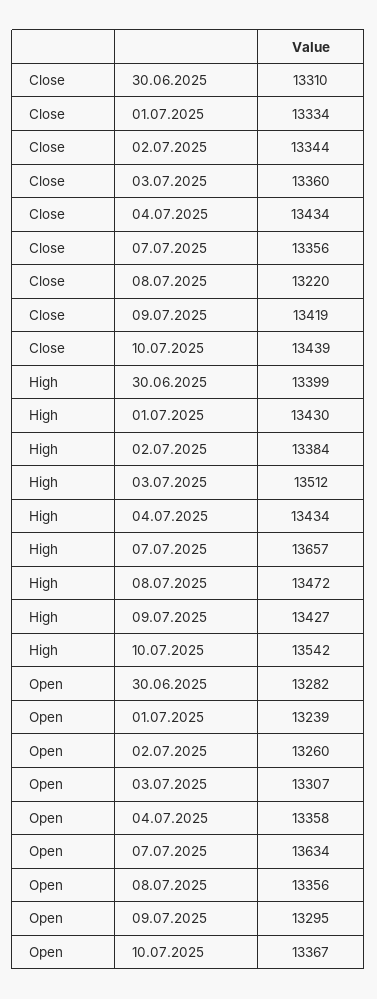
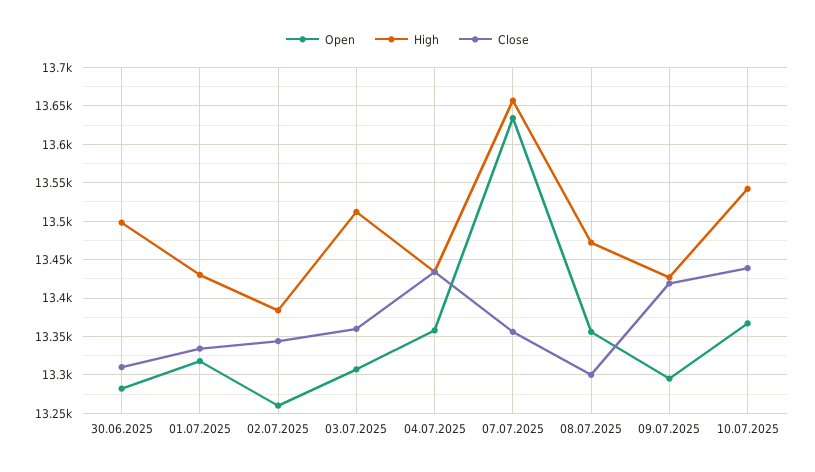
Close, 08.07.2025: 13220 -> 13300
High, 30.06.2025: 13399 -> 13500
Open, 01.07.2025: 13239 -> 13320

